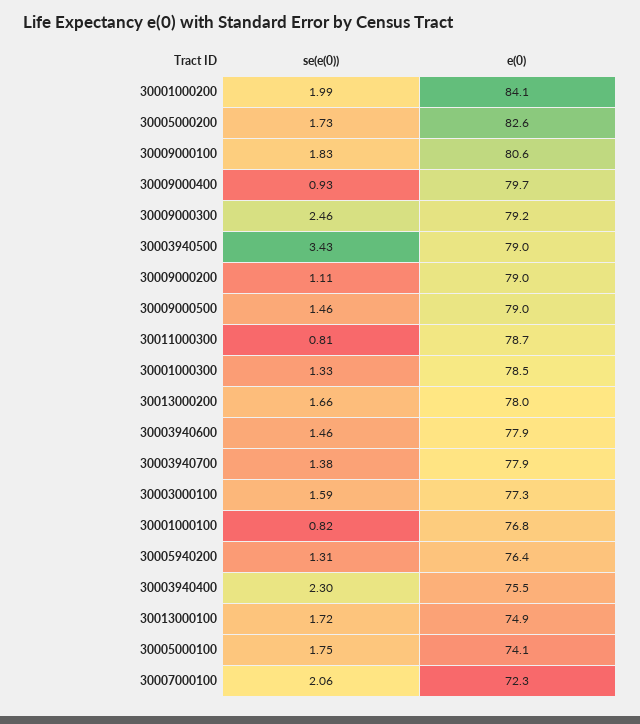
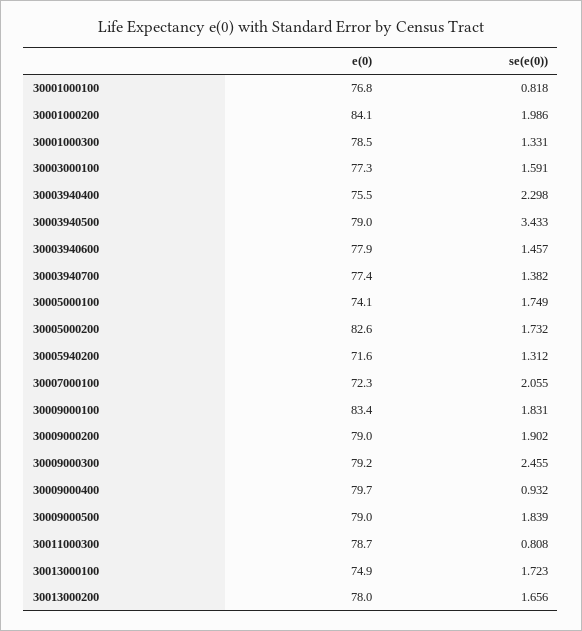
e(0), 30009000100: 80.6 -> 83.4
se(e(0)), 30009000200: 1.11 -> 1.902
se(e(0)), 30009000500: 1.46 -> 1.839
e(0), 30003940700: 77.9 -> 77.4
e(0), 30005940200: 76.4 -> 71.6

